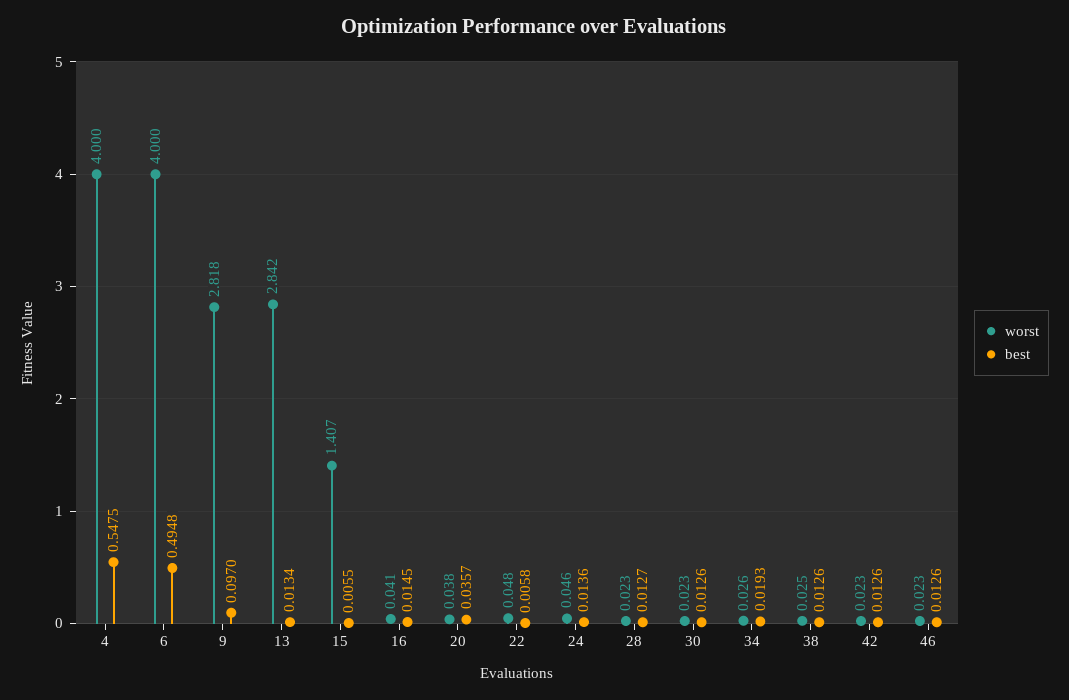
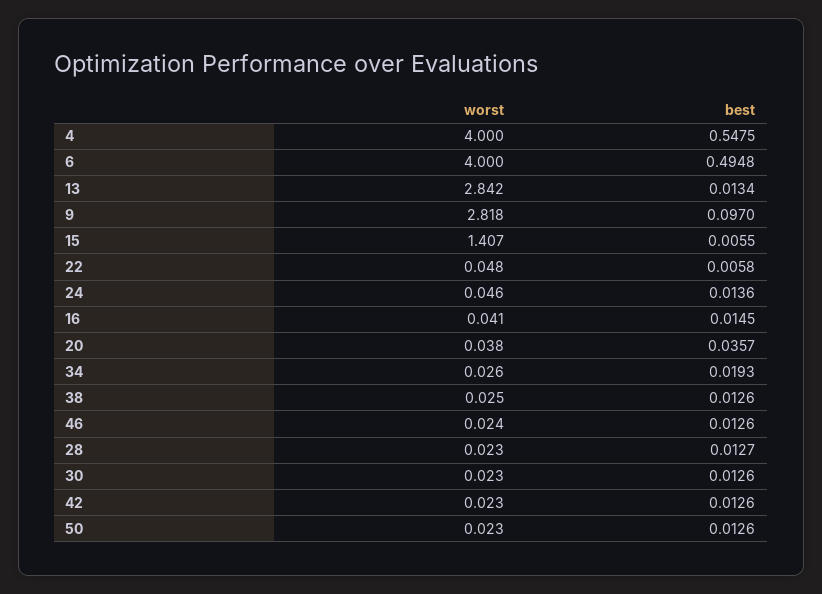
worst, 46: 0.023 -> 0.024
worst, 50: none -> 0.023
best, 50: none -> 0.0126

